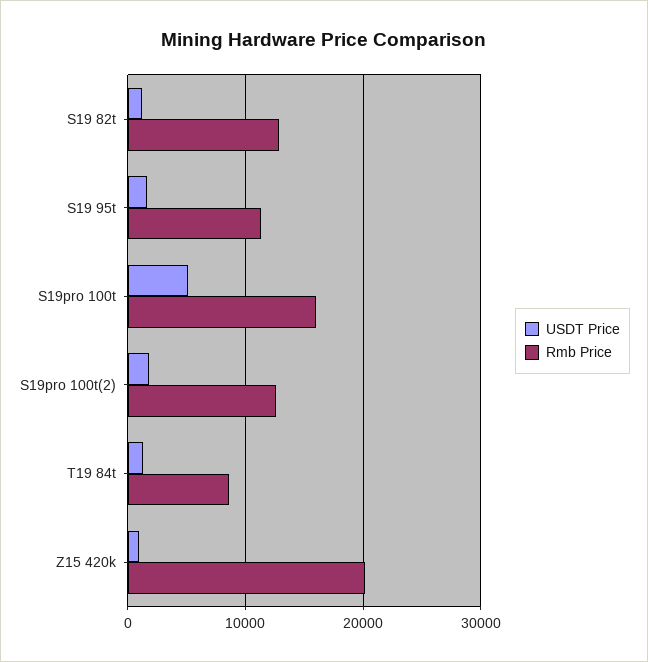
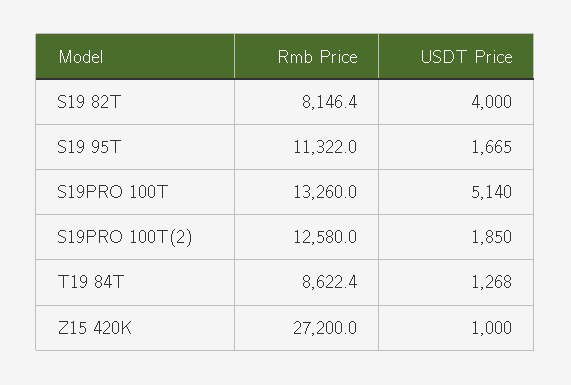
USDT Price, S19 82t: 1000 -> 4000
Rmb Price, S19 82t: 13000 -> 8146.4
Rmb Price, S19pro 100t: 16000 -> 13260
Rmb Price, Z15 420k: 20000 -> 27200

